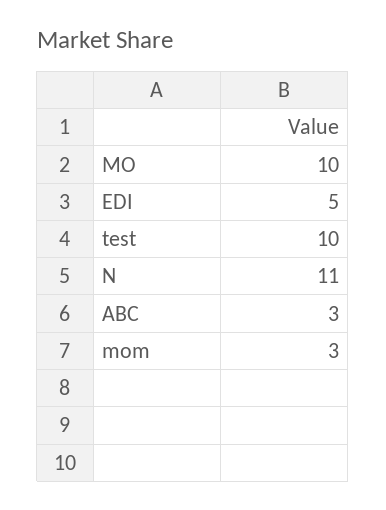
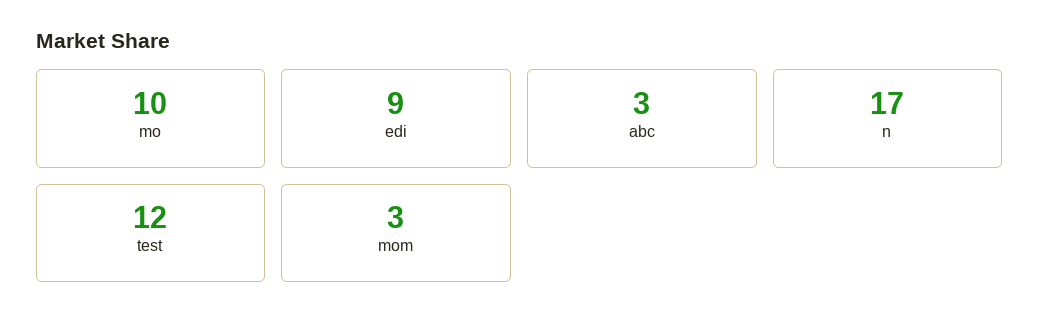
EDI: 5 -> 9
test: 10 -> 12
N: 11 -> 17

